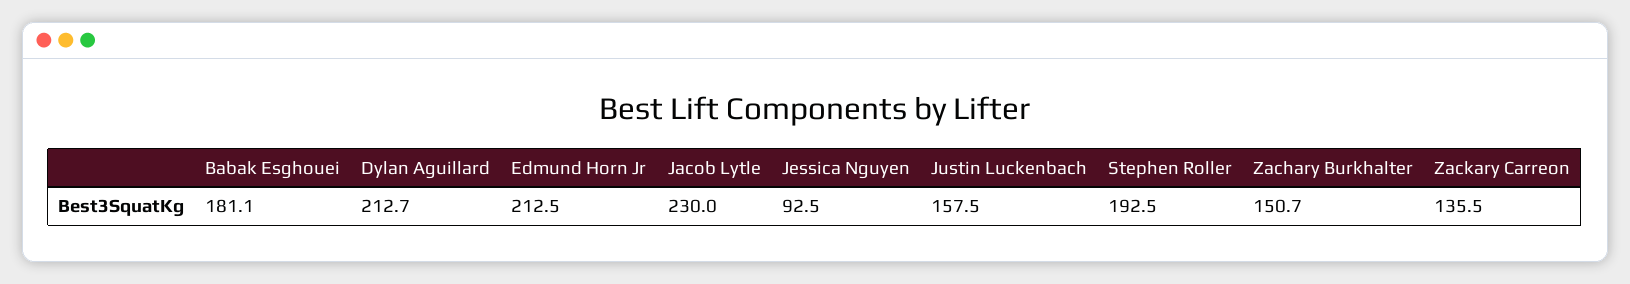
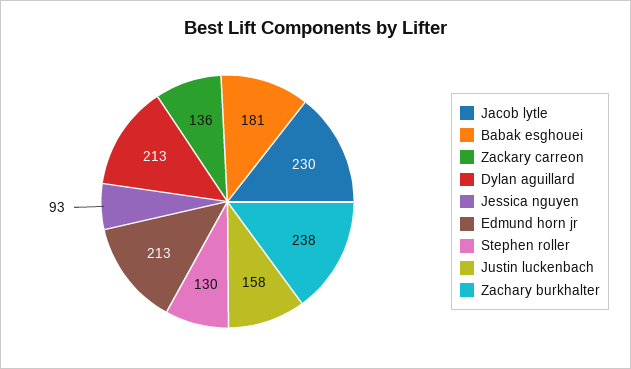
Stephen Roller: 192.5 -> 130
Zachary Burkhalter: 150.7 -> 238

